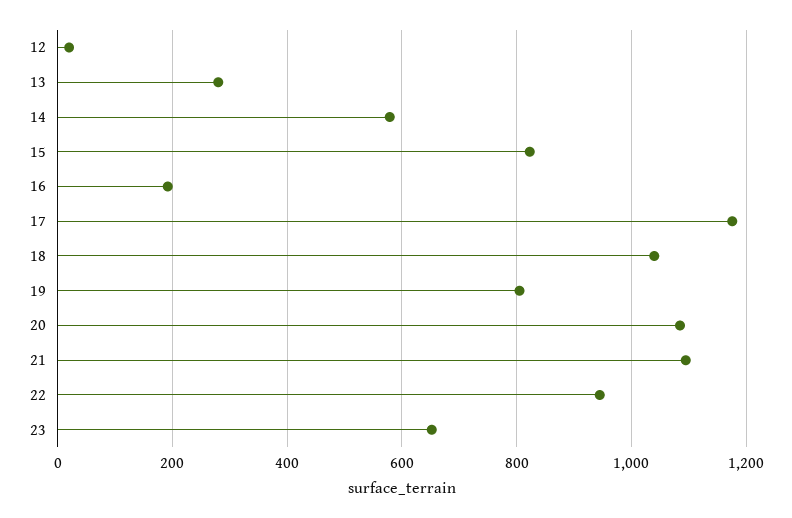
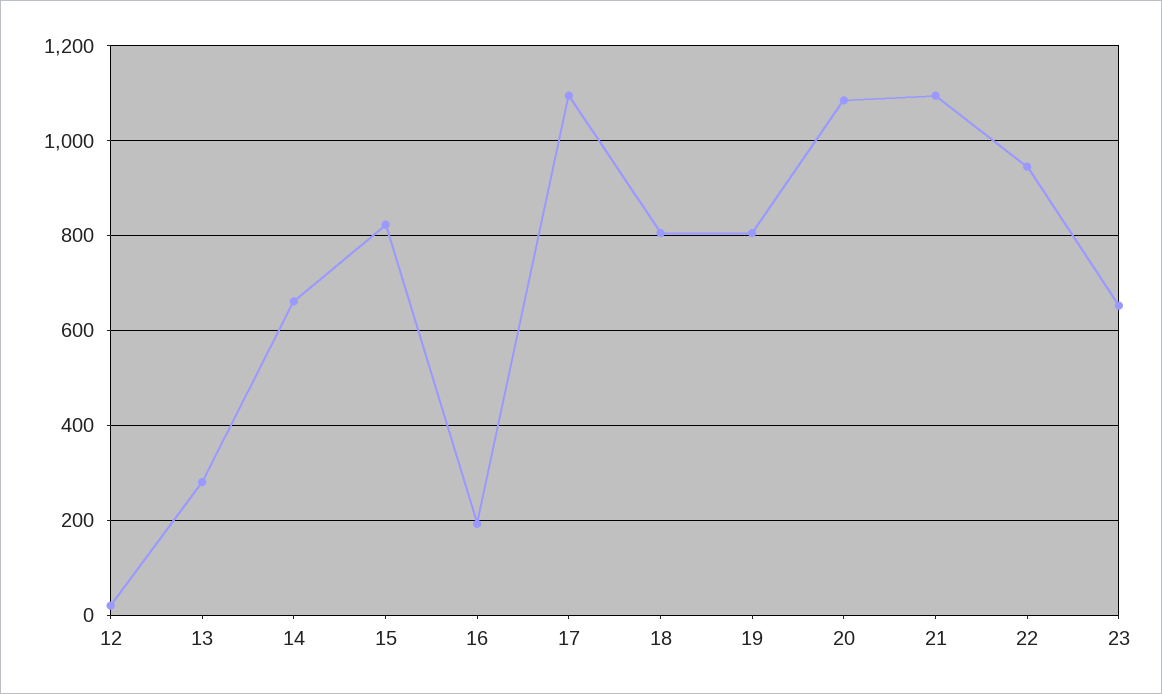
14: 580 -> 660
17: 1180 -> 1100
18: 1040 -> 800

